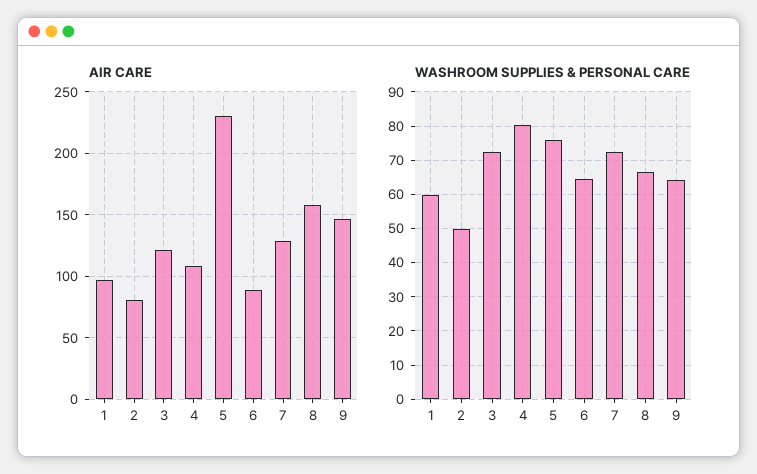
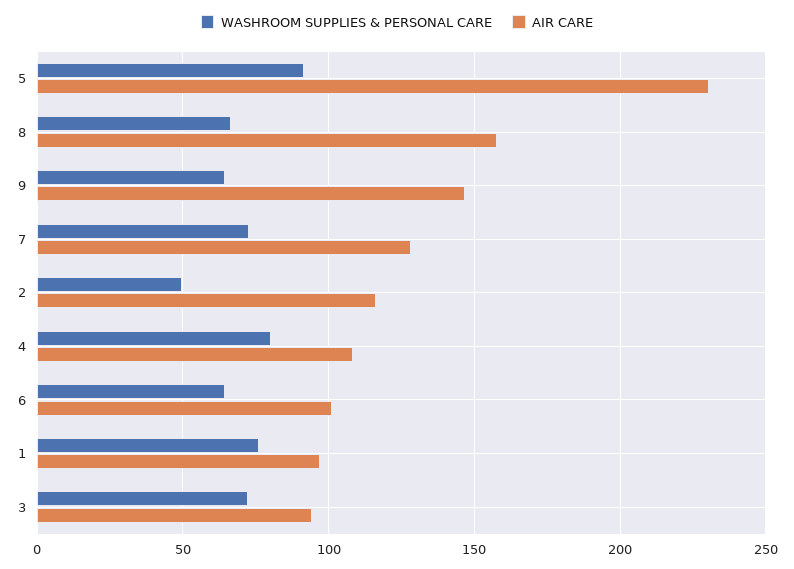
AIR CARE, 2: 80 -> 115
AIR CARE, 3: 120 -> 95
AIR CARE, 6: 90 -> 100
WASHROOM SUPPLIES & PERSONAL CARE, 1: 60 -> 75
WASHROOM SUPPLIES & PERSONAL CARE, 5: 76 -> 90

